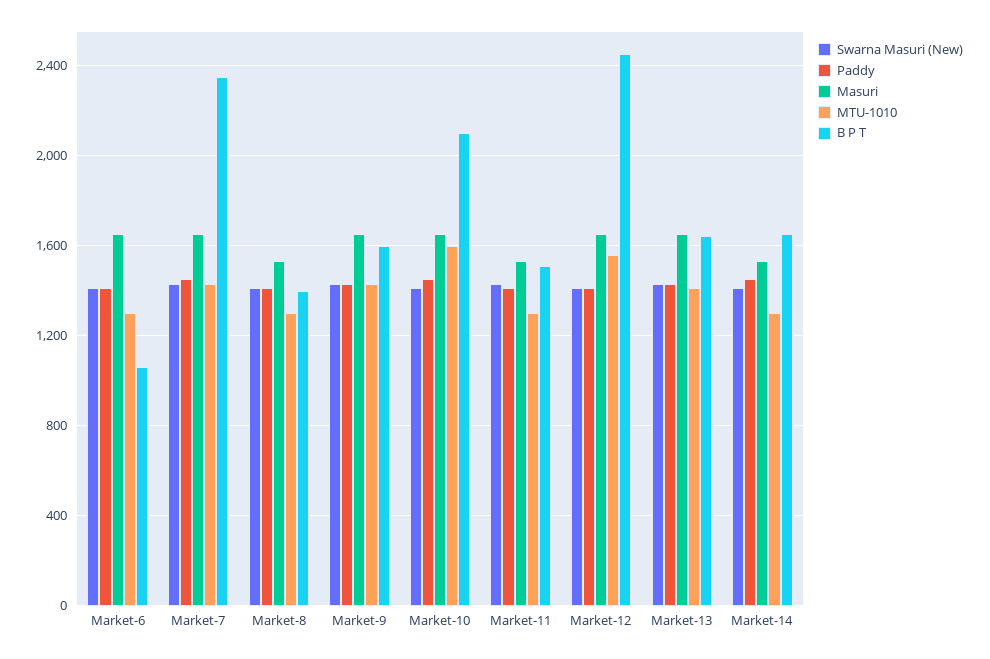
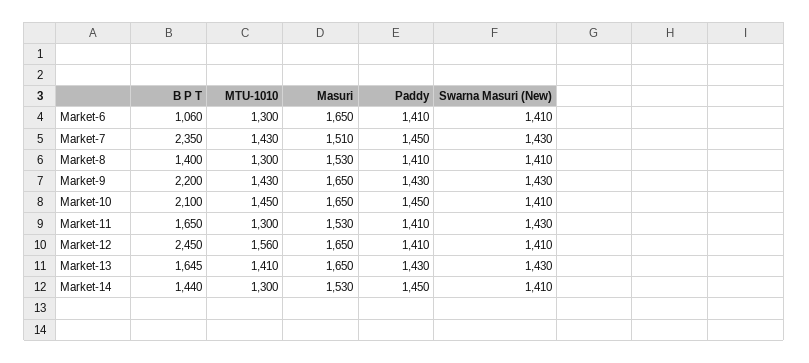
Masuri, Market-7: 1650 -> 1510
B P T, Market-9: 1600 -> 2200
MTU-1010, Market-10: 1600 -> 1450
B P T, Market-11: 1500 -> 1650
B P T, Market-14: 1650 -> 1440

